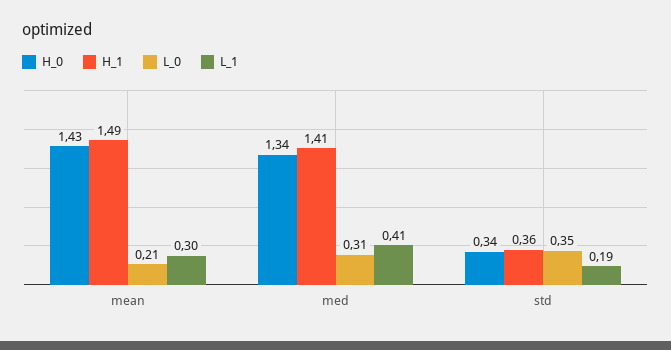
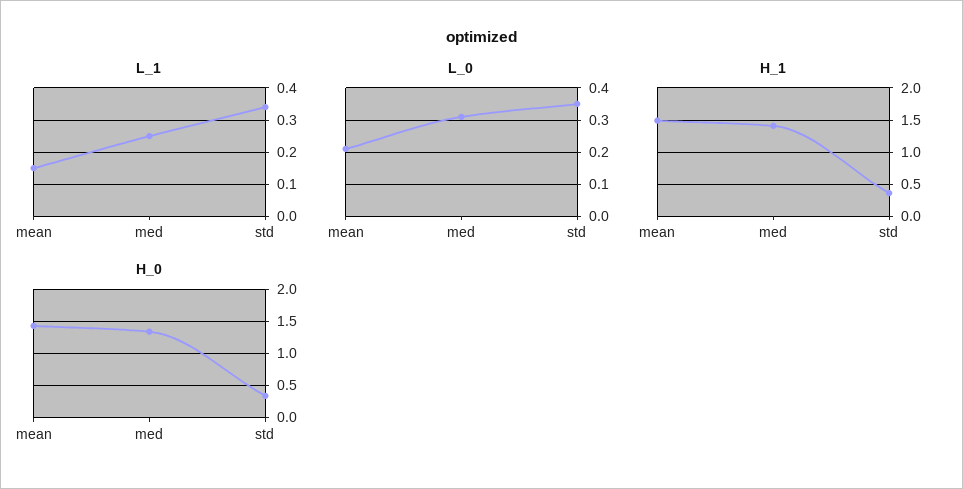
L_1, mean: 0.3 -> 0.15
L_1, med: 0.41 -> 0.25
L_1, std: 0.19 -> 0.35

